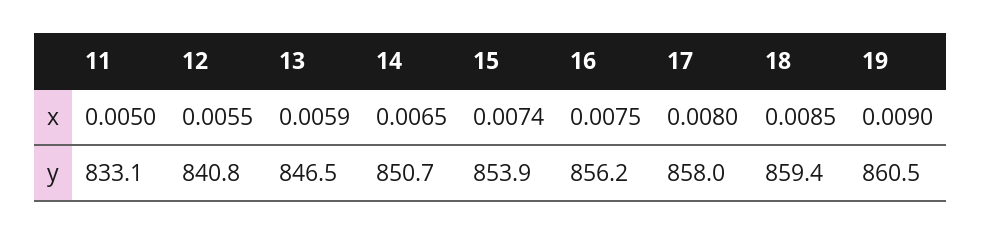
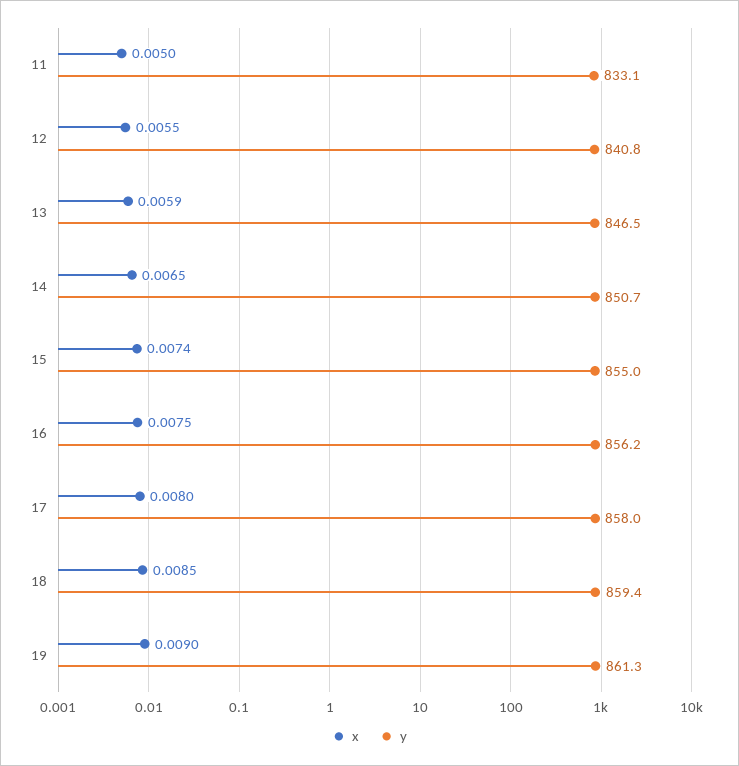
y, 15: 853.9 -> 855
y, 19: 860.5 -> 861.3

